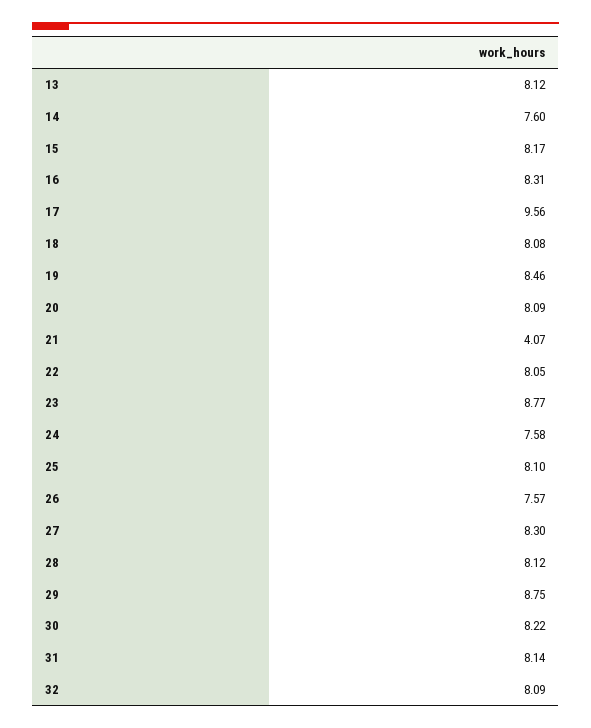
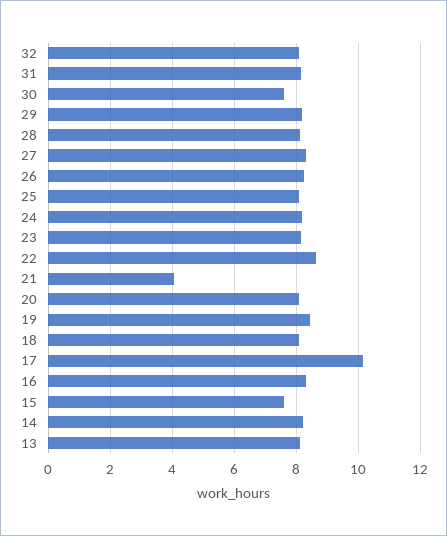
14: 7.6 -> 8.2
15: 8.17 -> 7.6
17: 9.56 -> 10.2
22: 8.05 -> 8.6
23: 8.77 -> 8.2
24: 7.58 -> 8.2
26: 7.57 -> 8.2
29: 8.75 -> 8.2
30: 8.22 -> 7.6

